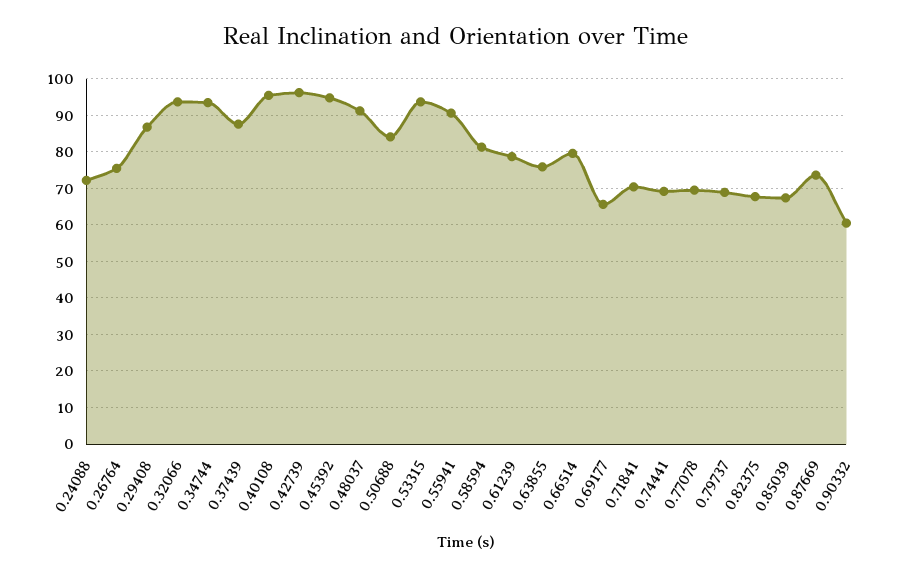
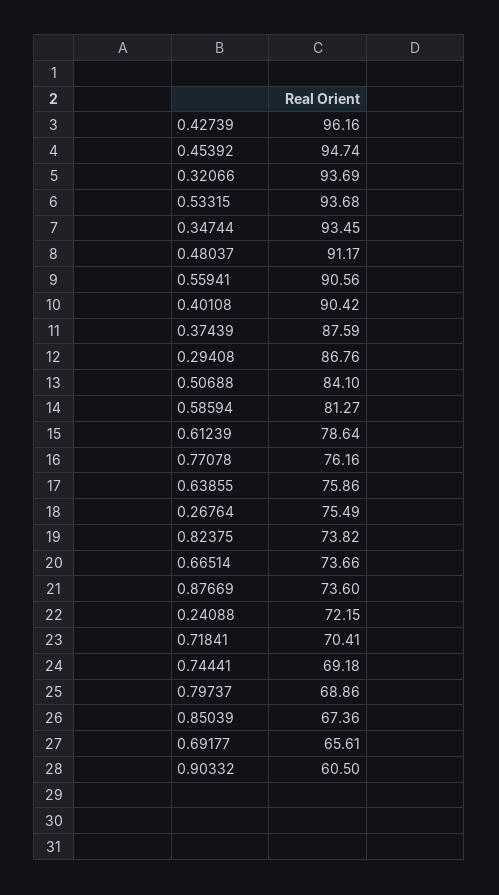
0.40108: 96 -> 90.42
0.66514: 80 -> 73.66
0.77078: 70 -> 76.16
0.82375: 68 -> 73.82

